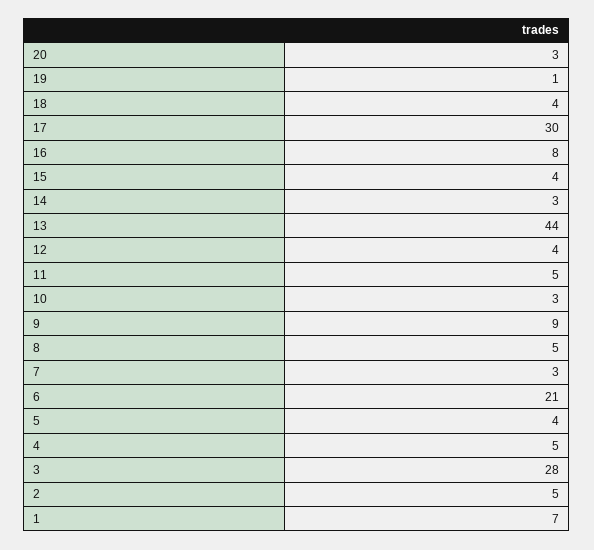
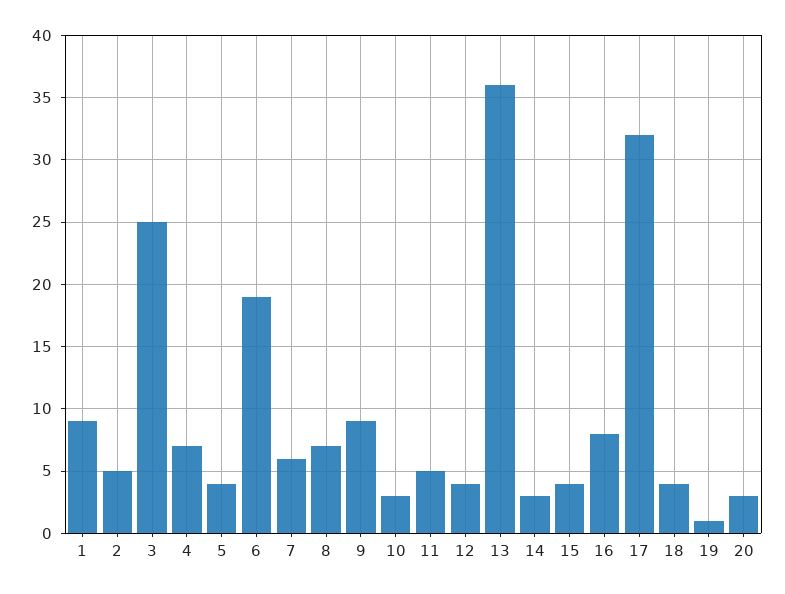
17: 30 -> 32
13: 44 -> 36
8: 5 -> 7
7: 3 -> 6
6: 21 -> 19
4: 5 -> 7
3: 28 -> 25
1: 7 -> 9

